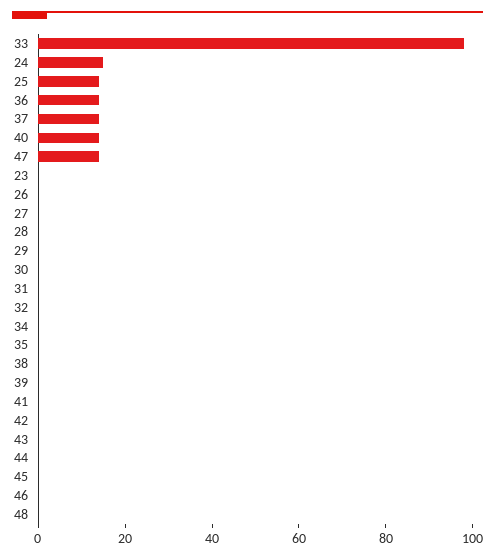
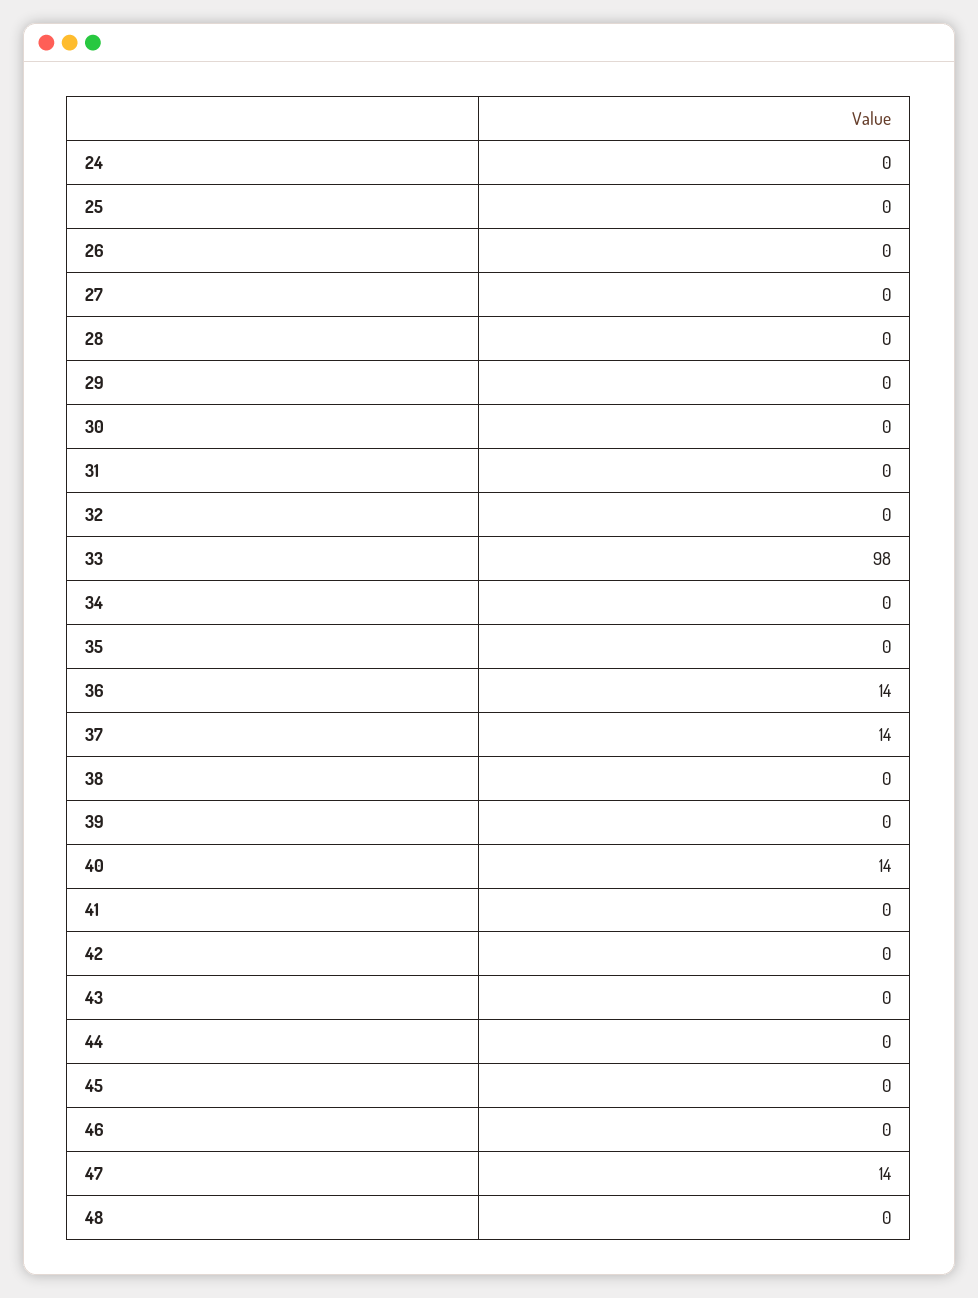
24: 15 -> 0
25: 15 -> 0
23: 0 -> none

